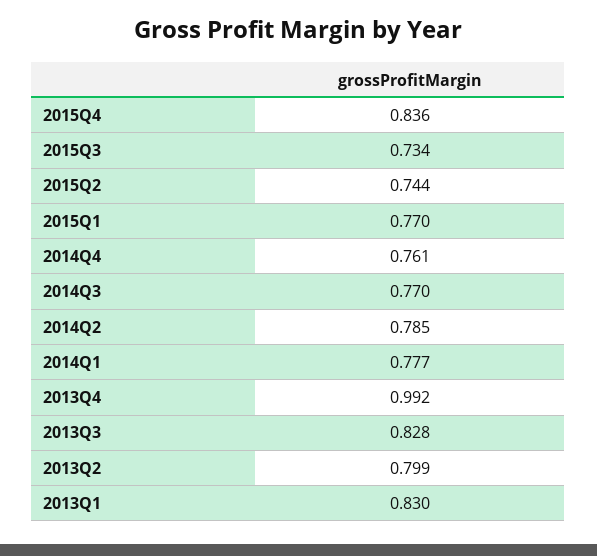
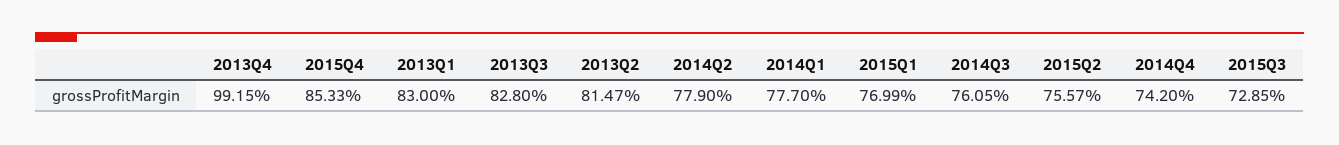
2015Q4: 0.836 -> 0.8533
2015Q3: 0.734 -> 0.7285
2015Q2: 0.744 -> 0.7557
2014Q4: 0.761 -> 0.742
2014Q3: 0.77 -> 0.7605
2014Q2: 0.785 -> 0.779
2013Q2: 0.799 -> 0.8147

